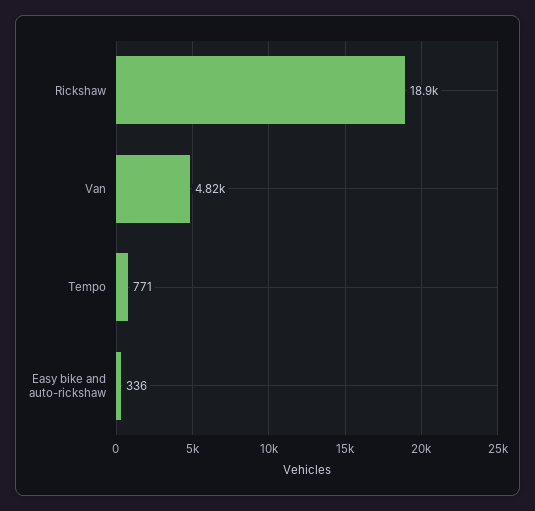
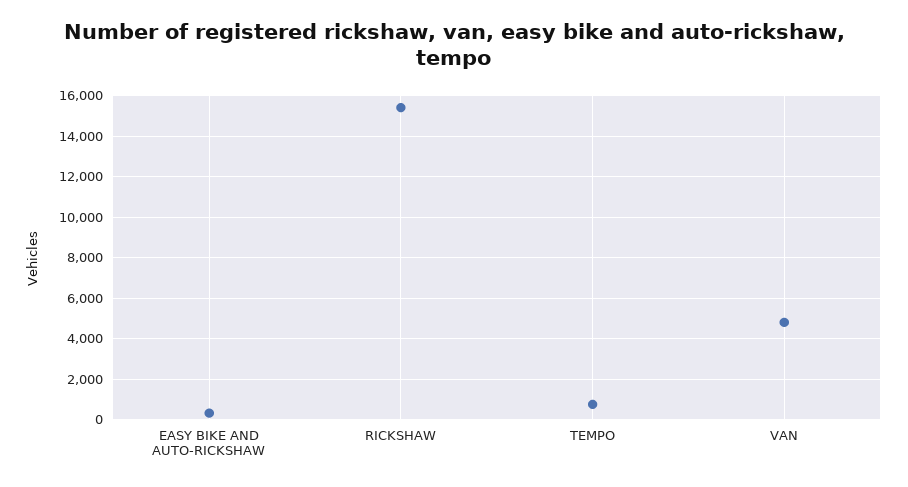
Rickshaw: 18900 -> 15500

